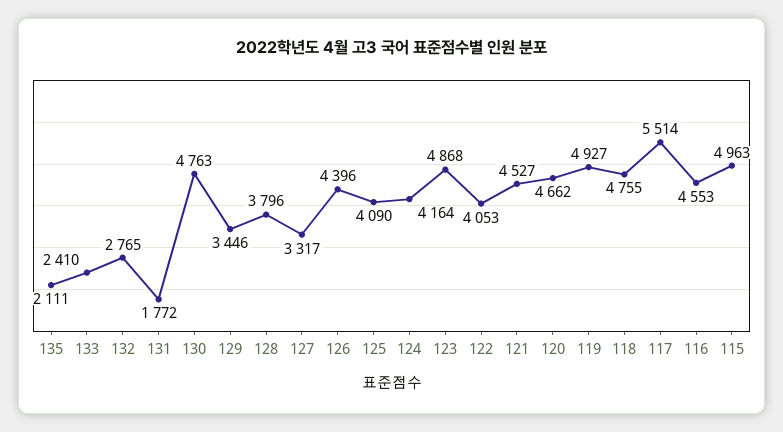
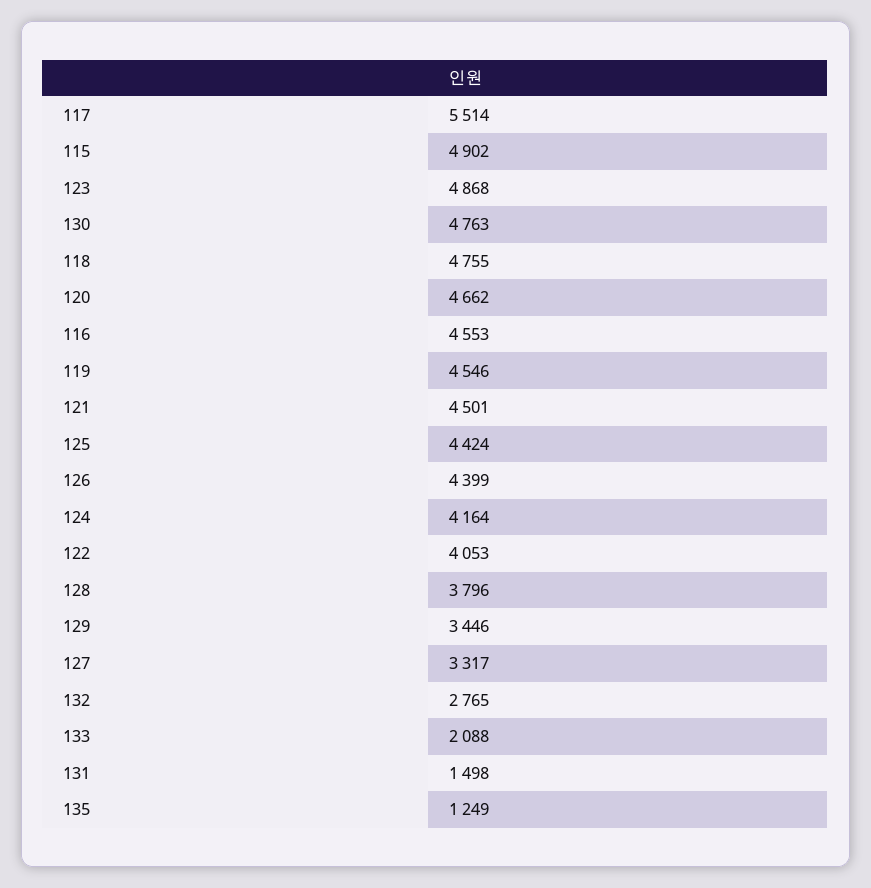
135: 2111 -> 1249
133: 2410 -> 2088
131: 1772 -> 1498
126: 4396 -> 4399
125: 4090 -> 4424
121: 4527 -> 4501
119: 4927 -> 4546
115: 4963 -> 4902

